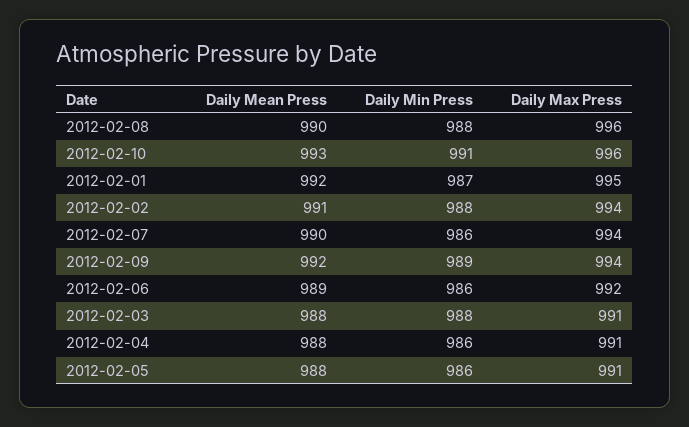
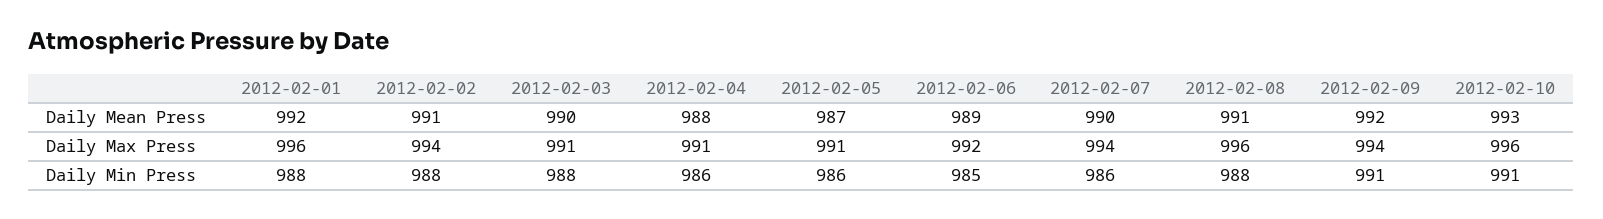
Daily Mean Press, 2012-02-08: 990 -> 991
Daily Min Press, 2012-02-01: 987 -> 988
Daily Max Press, 2012-02-01: 995 -> 996
Daily Min Press, 2012-02-09: 989 -> 991
Daily Min Press, 2012-02-06: 986 -> 985
Daily Mean Press, 2012-02-03: 988 -> 990
Daily Mean Press, 2012-02-05: 988 -> 987

